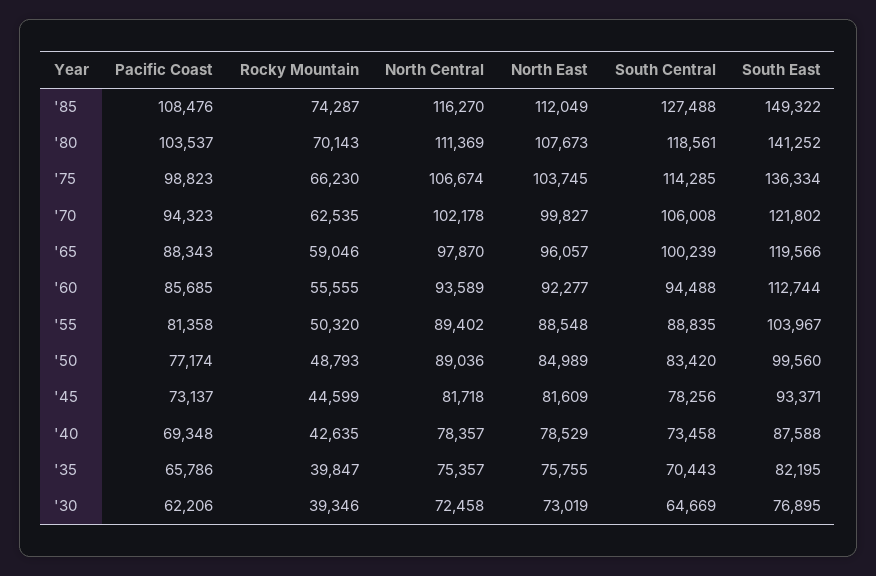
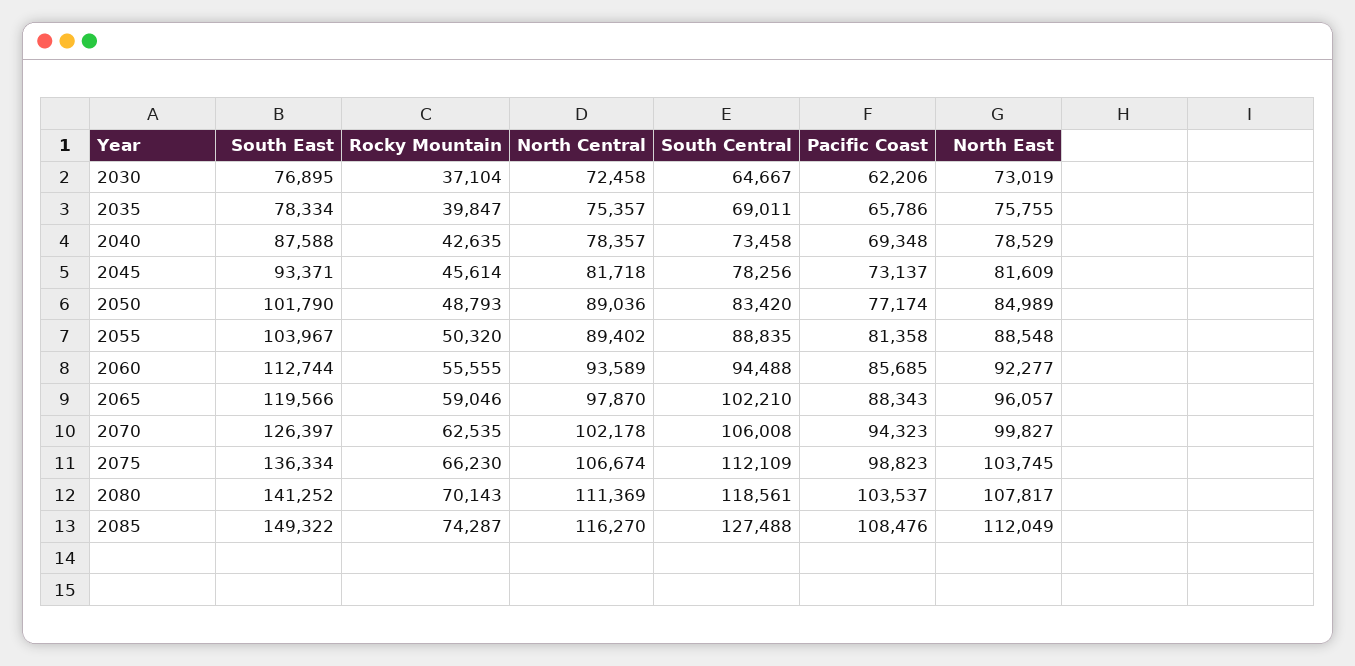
North East, '80: 107673 -> 107817
South Central, '75: 114285 -> 112109
South East, '70: 121802 -> 126397
South Central, '65: 100239 -> 102210
South East, '50: 99560 -> 101790
Rocky Mountain, '45: 44599 -> 45614
South Central, '35: 70443 -> 69011
South East, '35: 82195 -> 78334
Rocky Mountain, '30: 39346 -> 37104
South Central, '30: 64669 -> 64667

